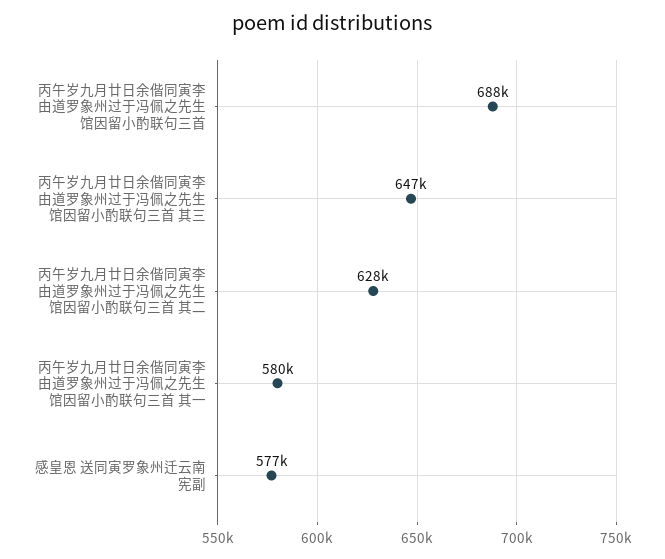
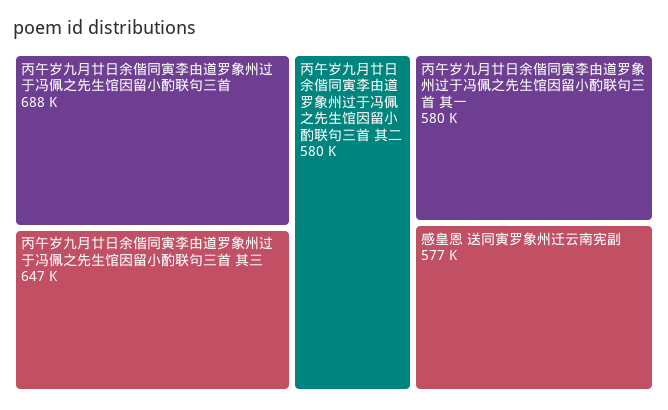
丙午岁九月廿日余偕同寅李由道罗象州过于冯佩之先生馆因留小酌联句三首 其二: 628000 -> 580000

